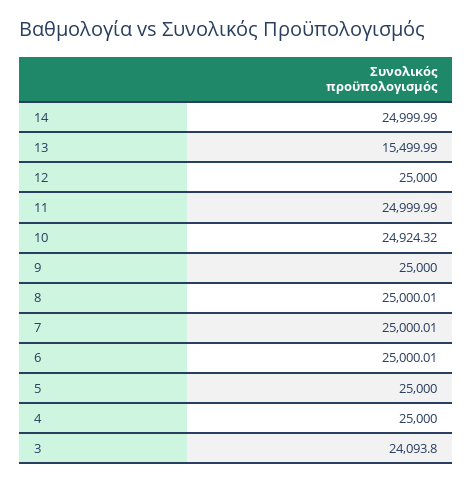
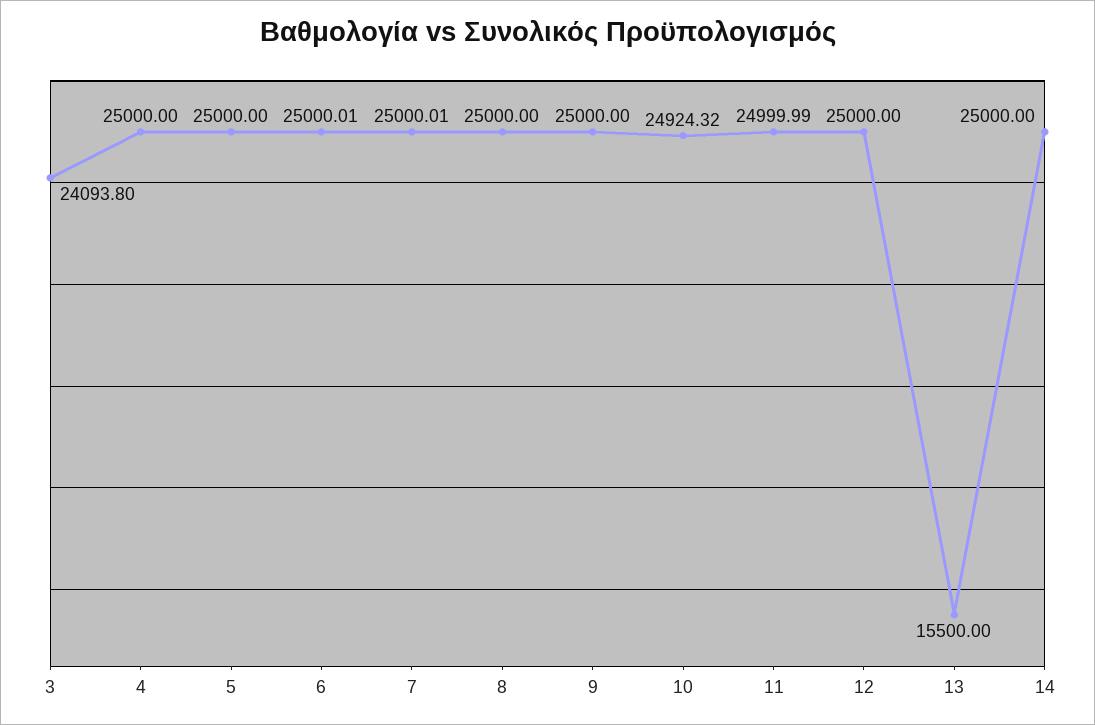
14: 24999.99 -> 25000
13: 15499.99 -> 15500
8: 25000.01 -> 25000

